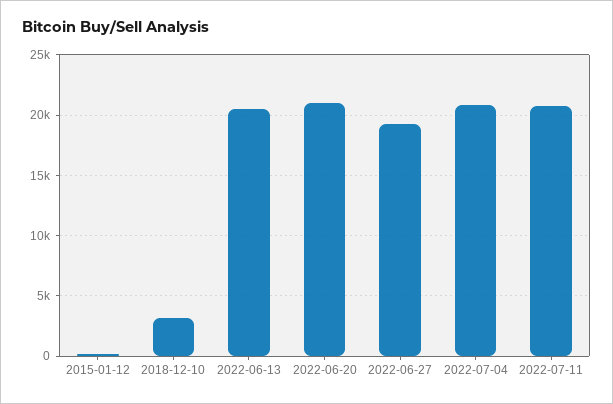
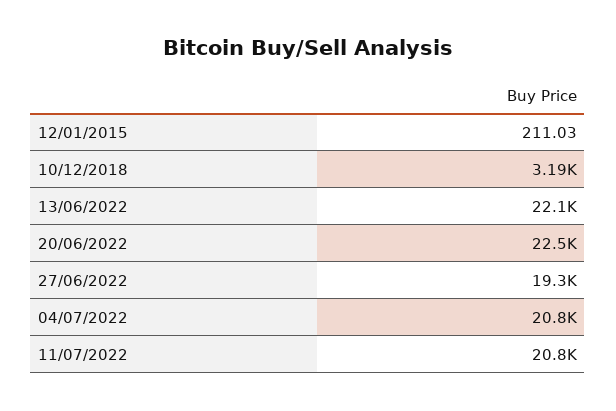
2022-06-13: 20500 -> 22100
2022-06-20: 21000 -> 22500

